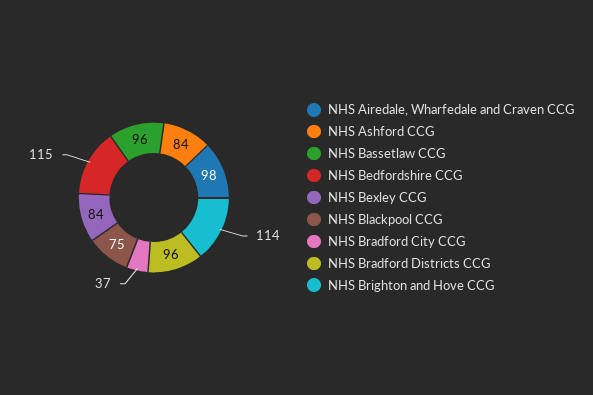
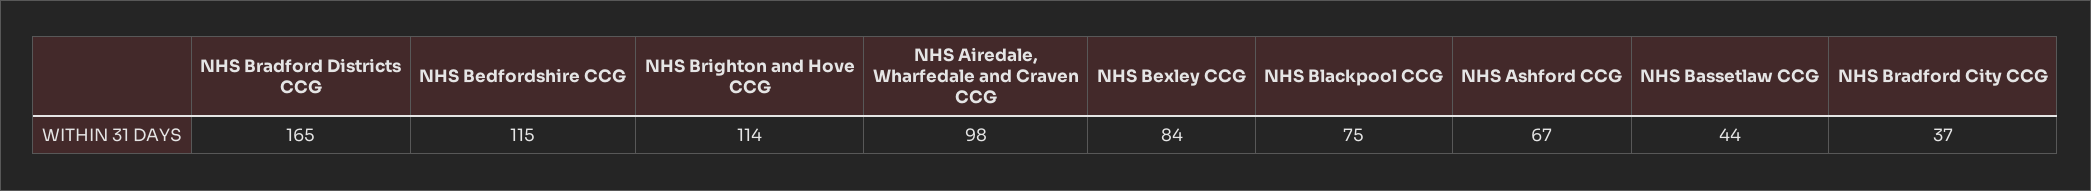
NHS Ashford CCG: 84 -> 67
NHS Bassetlaw CCG: 96 -> 44
NHS Bradford Districts CCG: 96 -> 165

